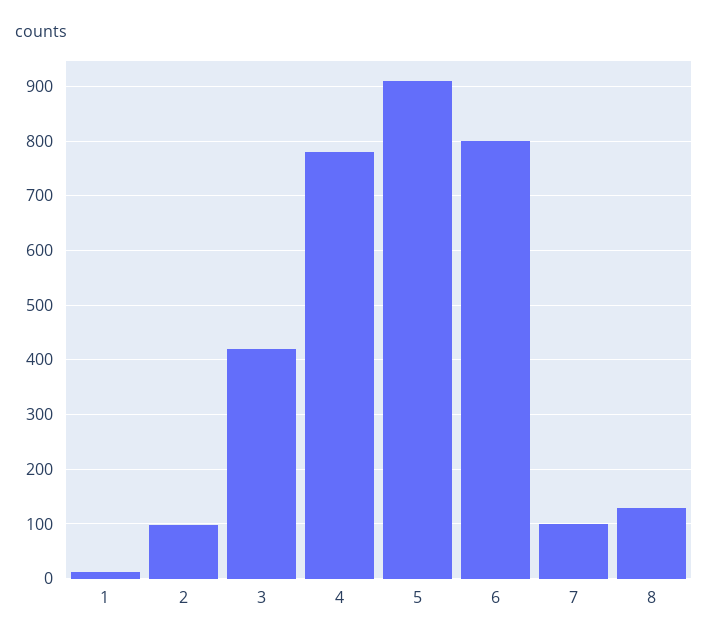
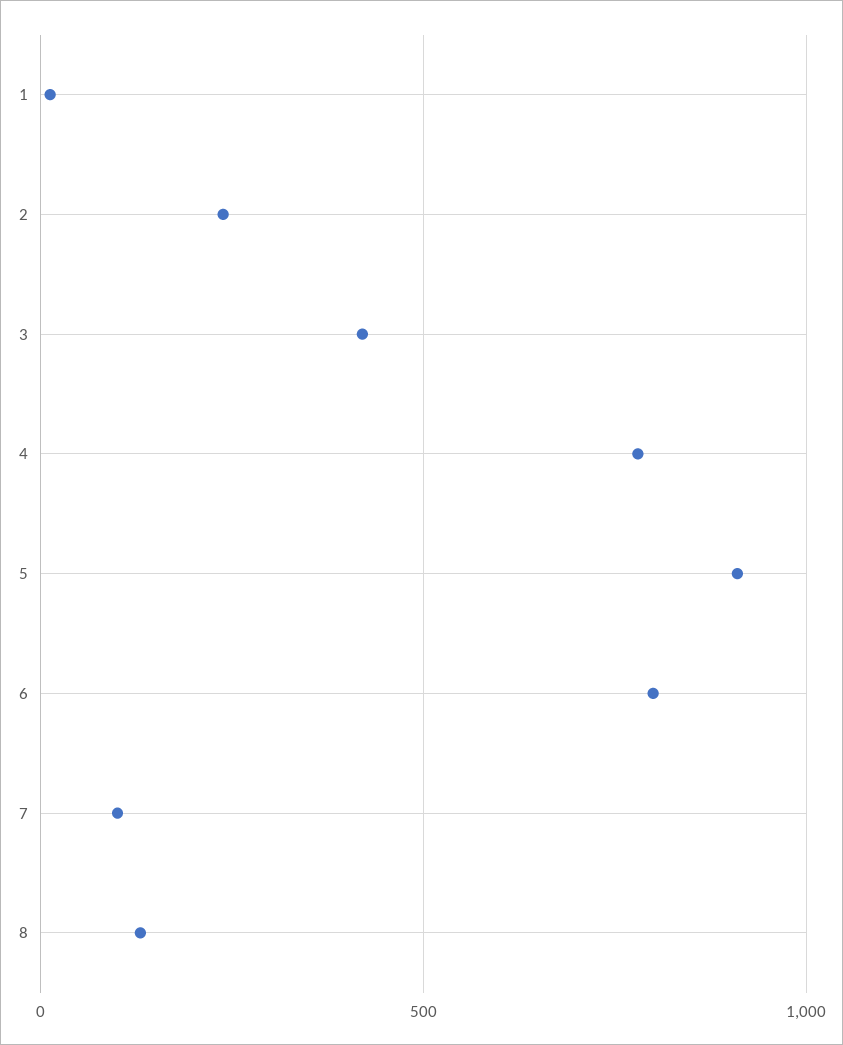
2: 100 -> 250

